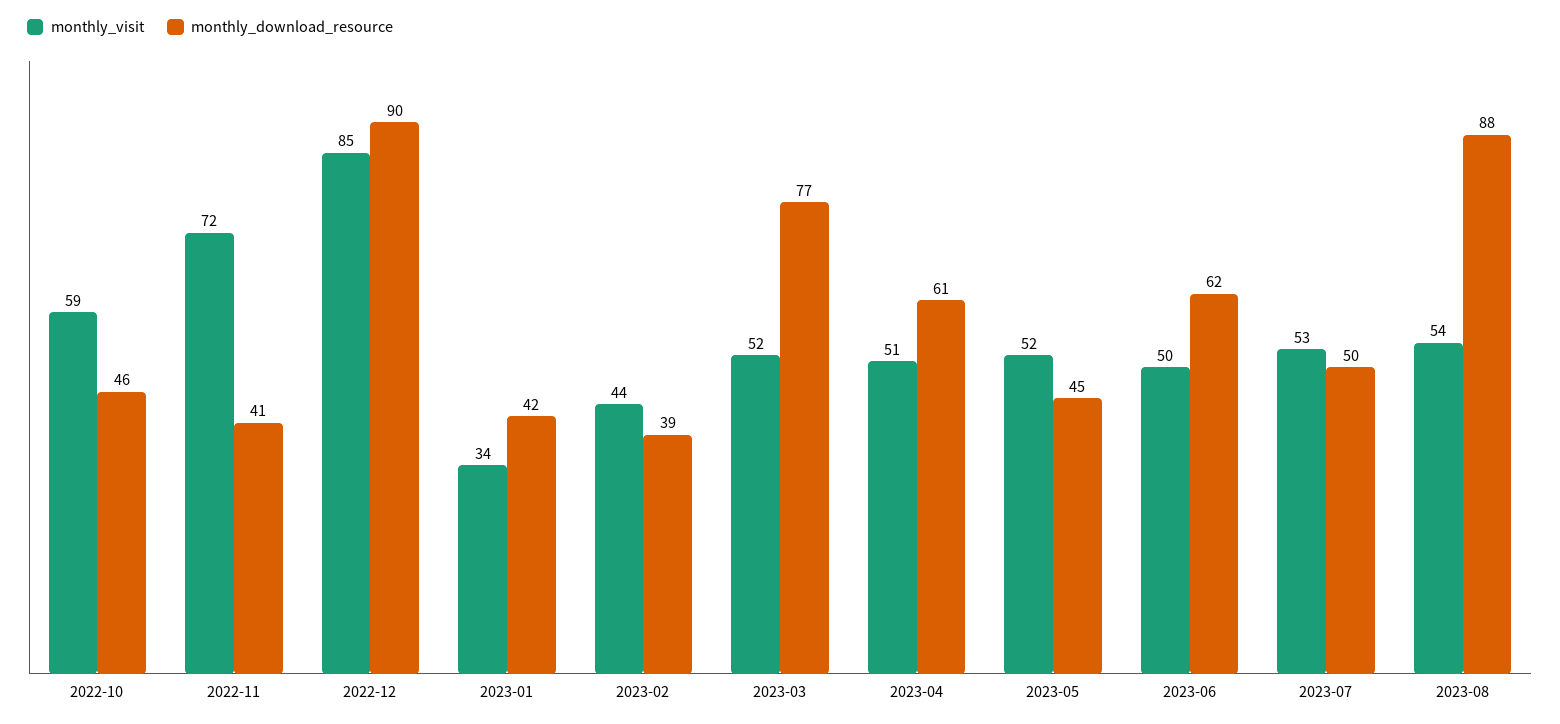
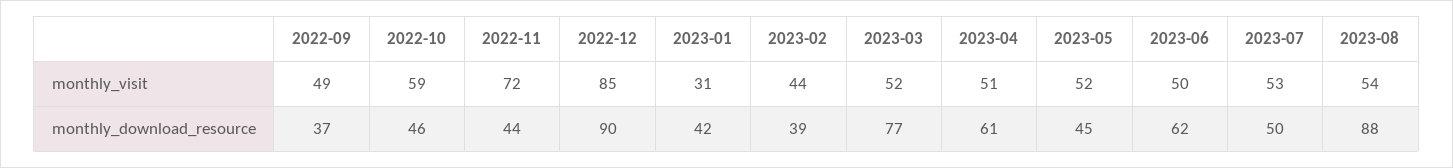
monthly_download_resource, 2022-11: 41 -> 44
monthly_visit, 2023-01: 34 -> 31
monthly_visit, 2022-09: none -> 49
monthly_download_resource, 2022-09: none -> 37

